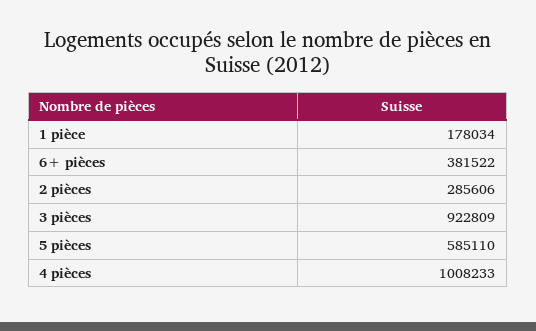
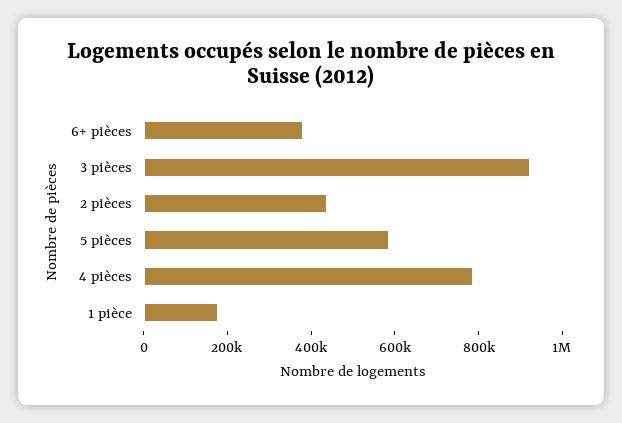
2 pièces: 285606 -> 450000
4 pièces: 1008233 -> 800000

